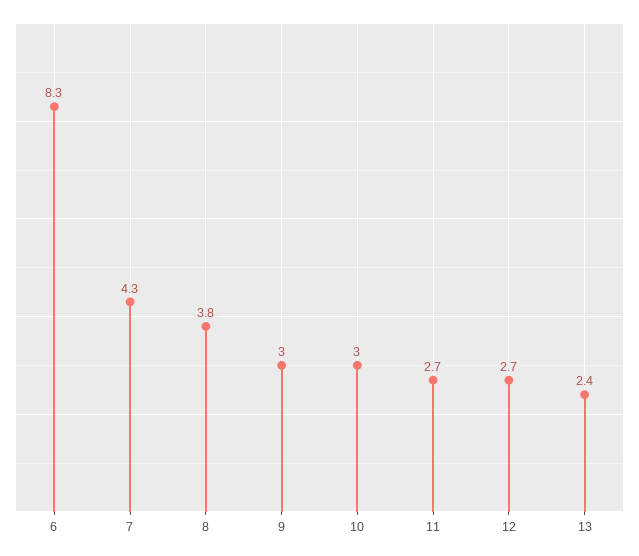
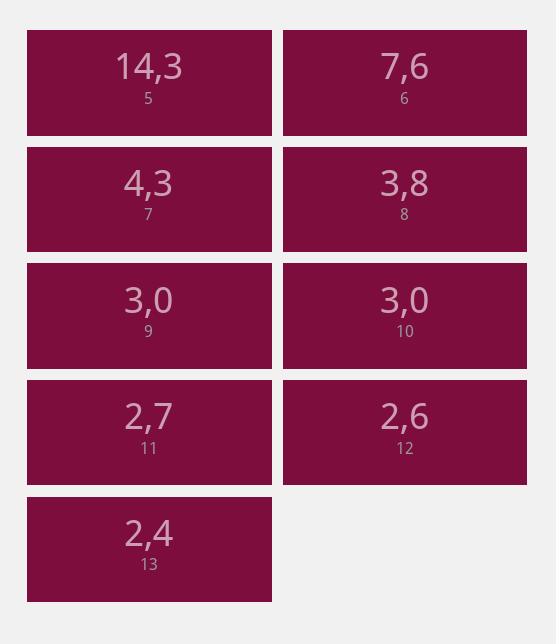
6: 8.3 -> 7.6
12: 2.7 -> 2.6
5: none -> 14.3

